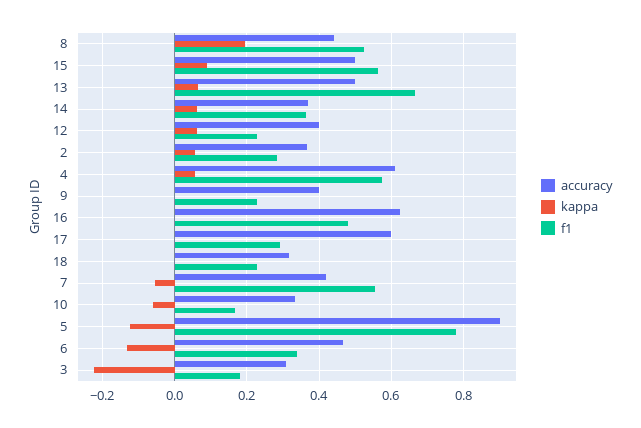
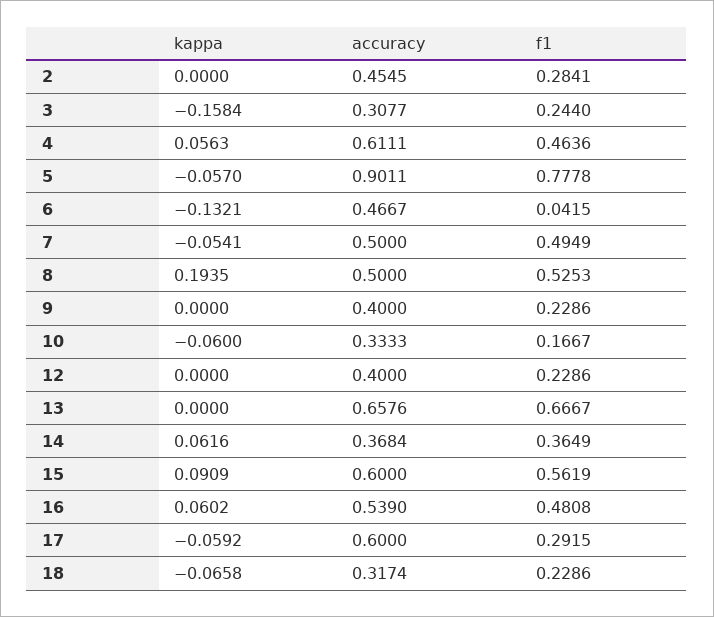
accuracy, 8: 0.44 -> 0.5
accuracy, 15: 0.5 -> 0.6
accuracy, 13: 0.5 -> 0.6576
kappa, 13: 0.06 -> 0
kappa, 12: 0.06 -> 0
accuracy, 2: 0.36 -> 0.4545
kappa, 2: 0.06 -> 0
f1, 4: 0.58 -> 0.4636
accuracy, 16: 0.62 -> 0.539
kappa, 16: 0 -> 0.0602
kappa, 17: 0 -> -0.0592
kappa, 18: 0 -> -0.0658
accuracy, 7: 0.42 -> 0.5
f1, 7: 0.56 -> 0.4949
kappa, 5: -0.12 -> -0.057
f1, 6: 0.34 -> 0.0415
kappa, 3: -0.22 -> -0.1584
f1, 3: 0.18 -> 0.244

